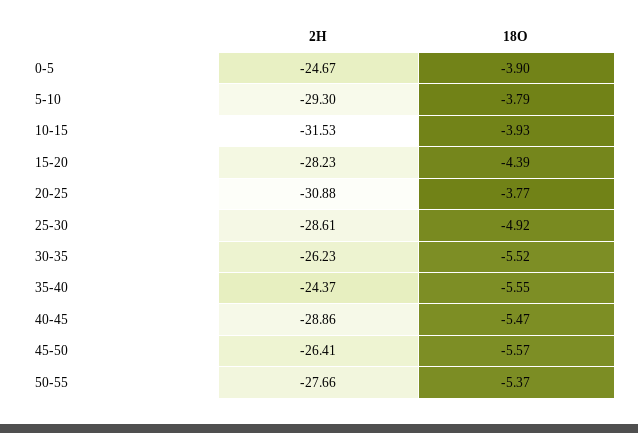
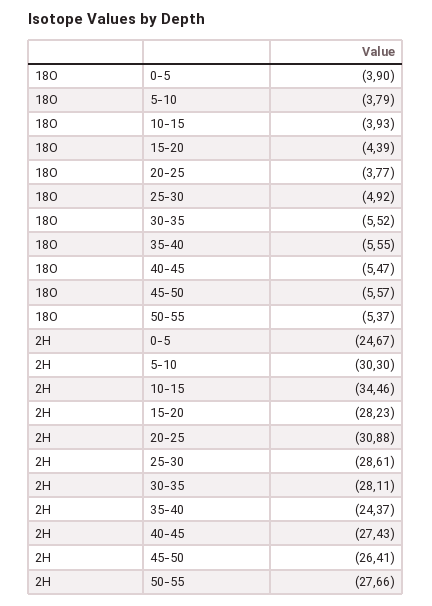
2H, 5-10: -29.3 -> -30.3
2H, 10-15: -31.53 -> -34.46
2H, 30-35: -26.23 -> -28.11
2H, 40-45: -28.86 -> -27.43

